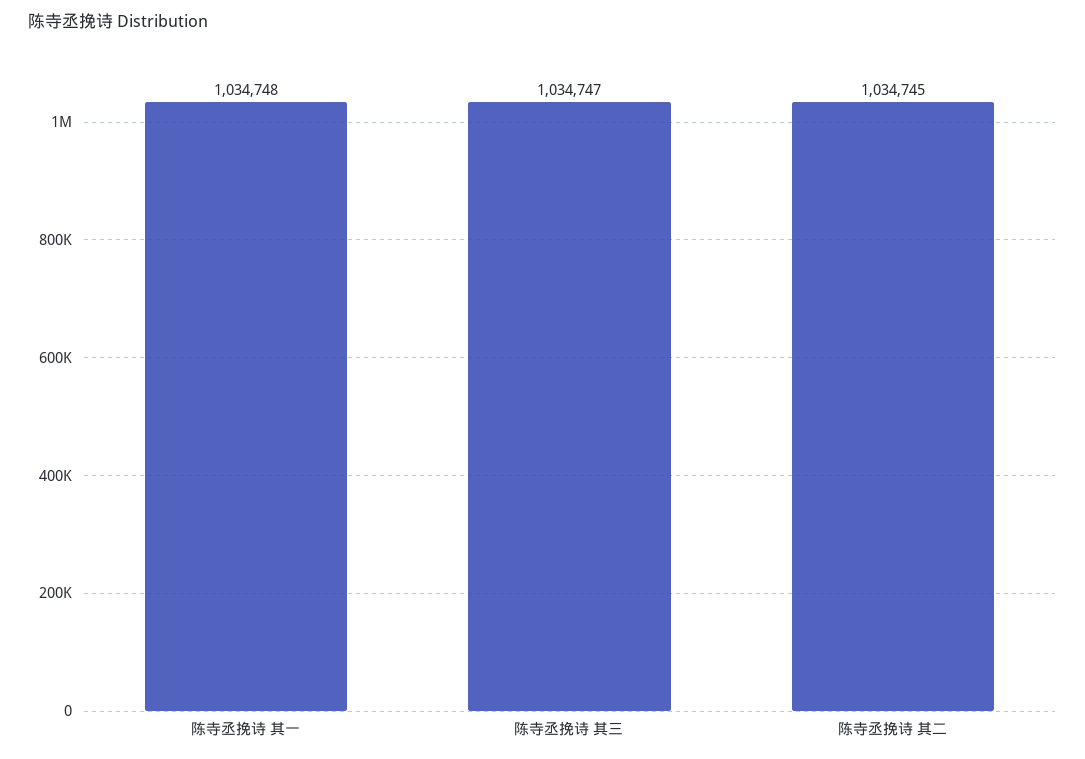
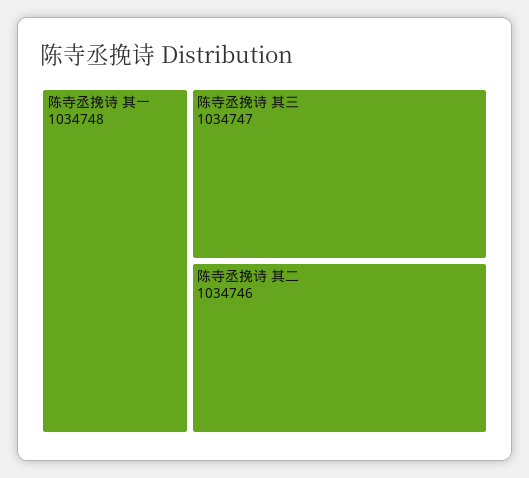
陈寺丞挽诗 其二: 1034745 -> 1034746

